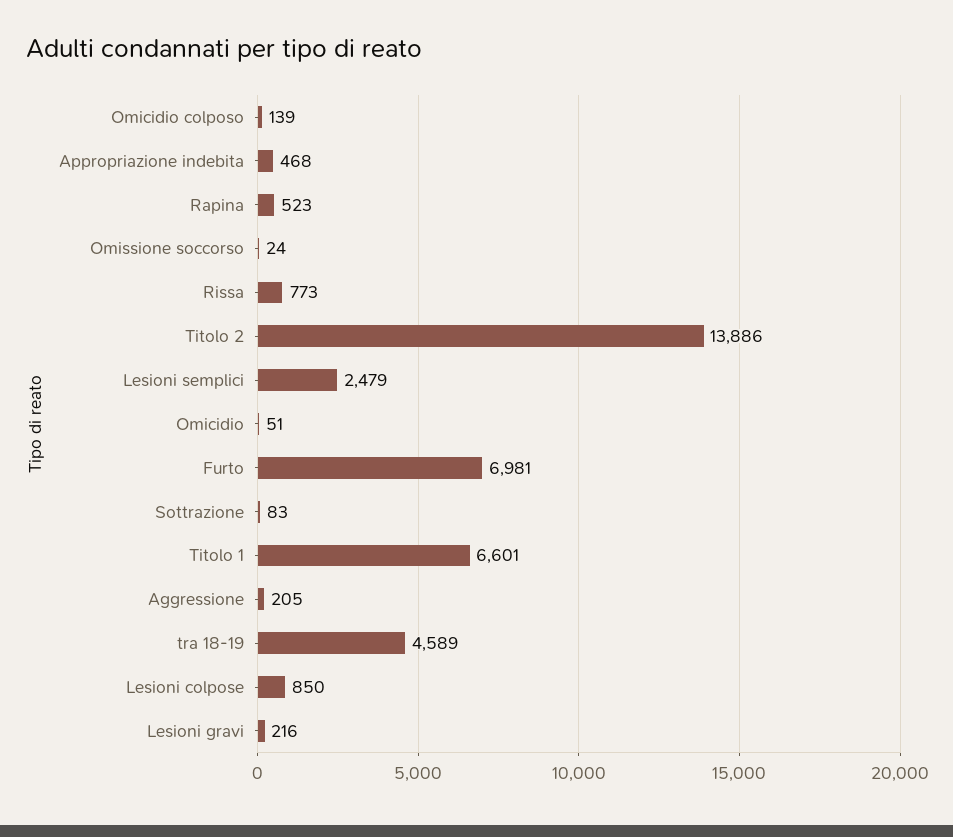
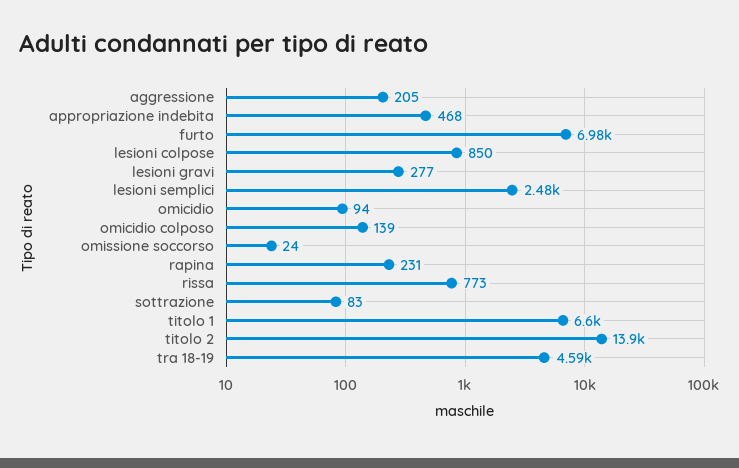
Rapina: 523 -> 231
Omicidio: 51 -> 94
Lesioni gravi: 216 -> 277

